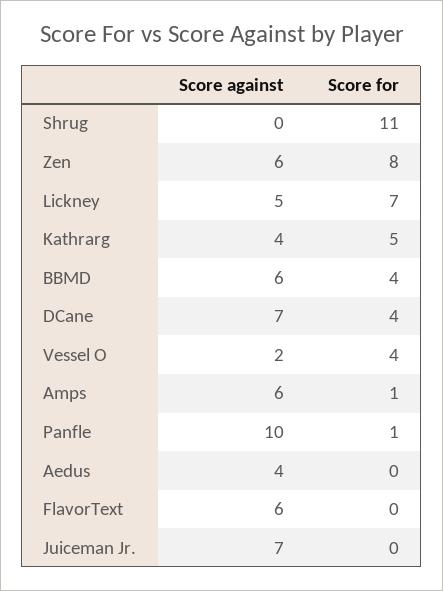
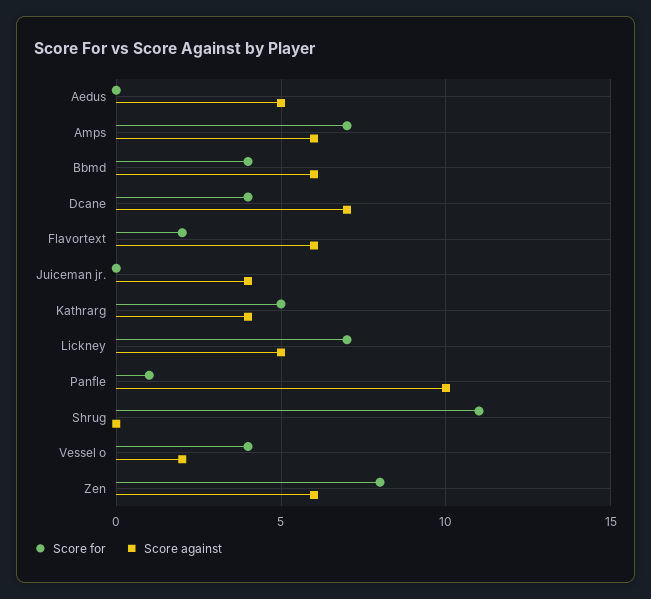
Score for, Amps: 1 -> 7
Score against, Aedus: 4 -> 5
Score for, FlavorText: 0 -> 2
Score against, Juiceman Jr.: 7 -> 4

